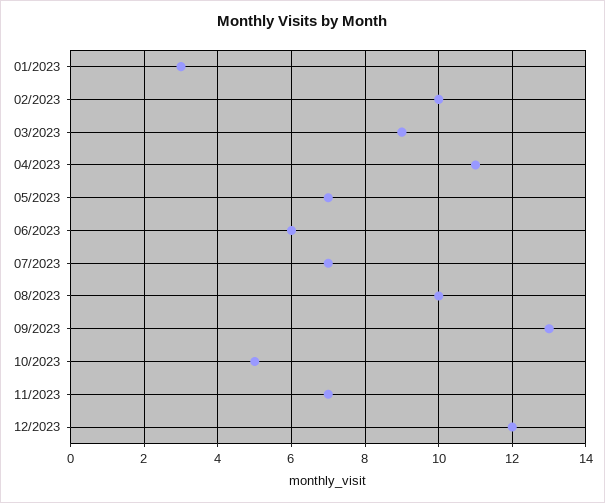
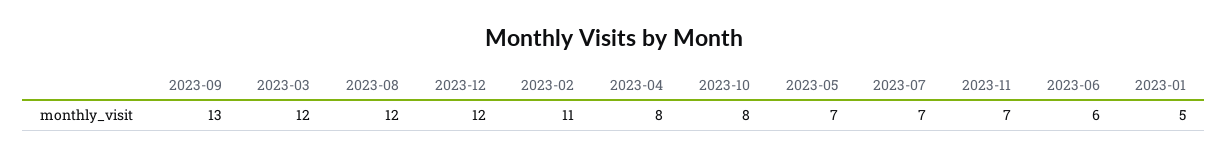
01/2023: 3 -> 5
02/2023: 10 -> 11
03/2023: 9 -> 12
04/2023: 11 -> 8
08/2023: 10 -> 12
10/2023: 5 -> 8

